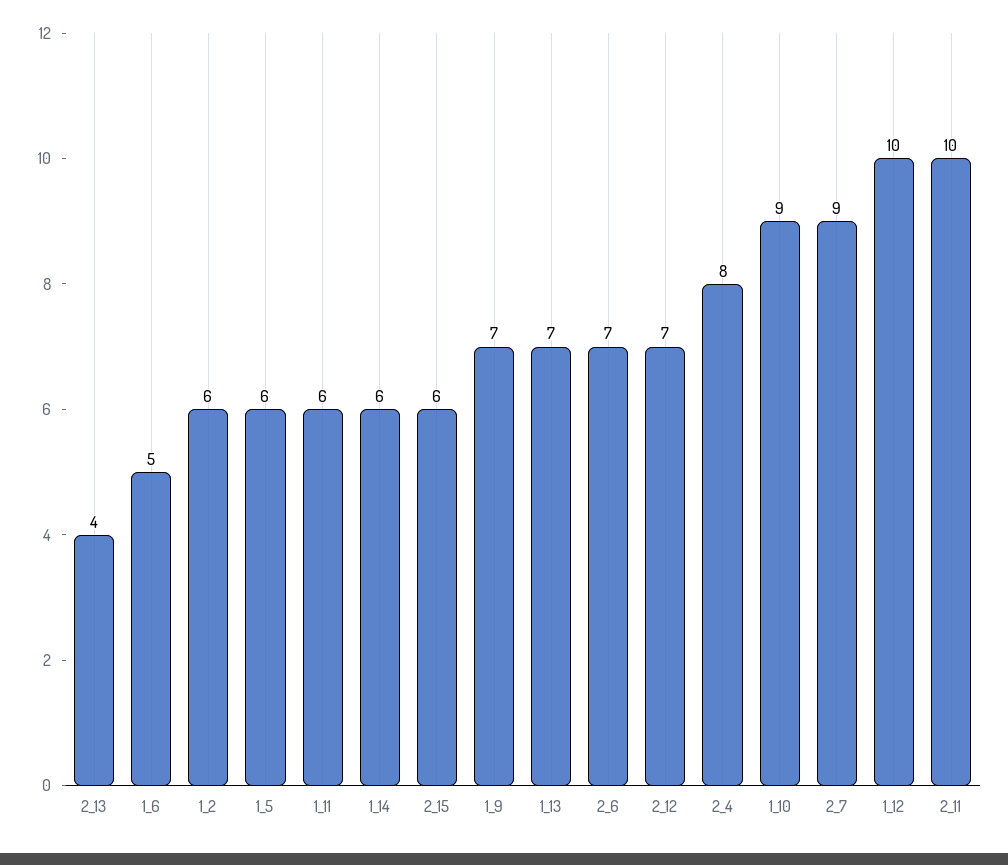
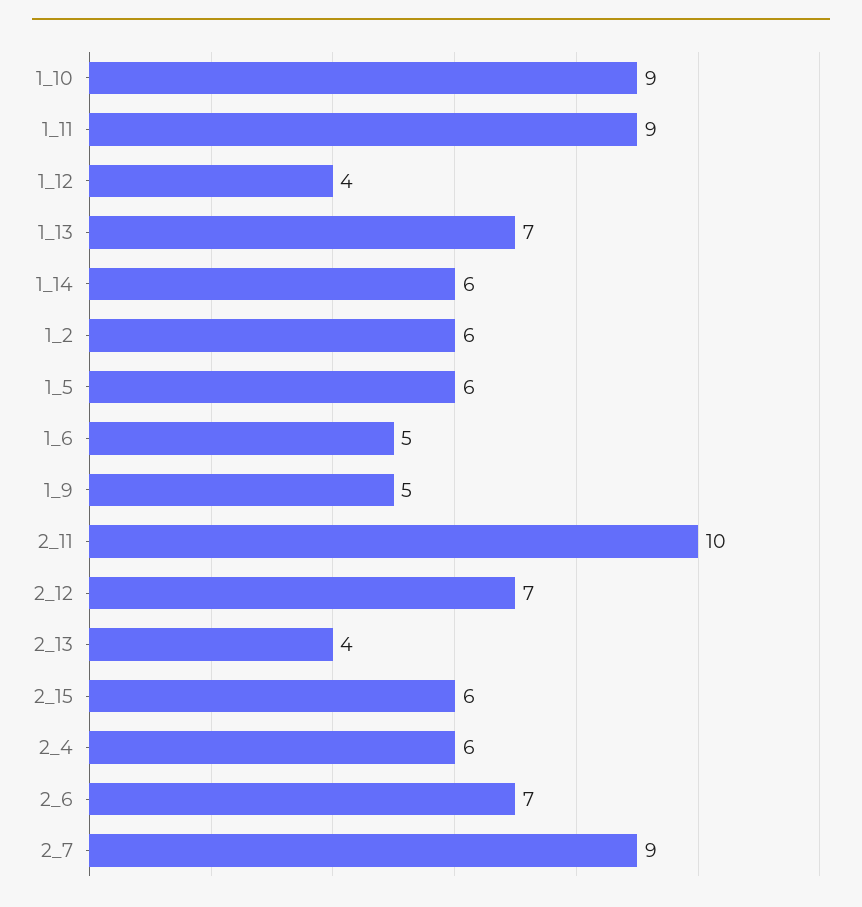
1_11: 6 -> 9
1_9: 7 -> 5
2_4: 8 -> 6
1_12: 10 -> 4

